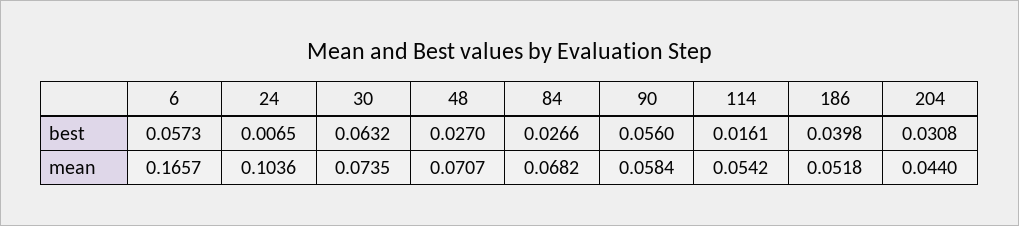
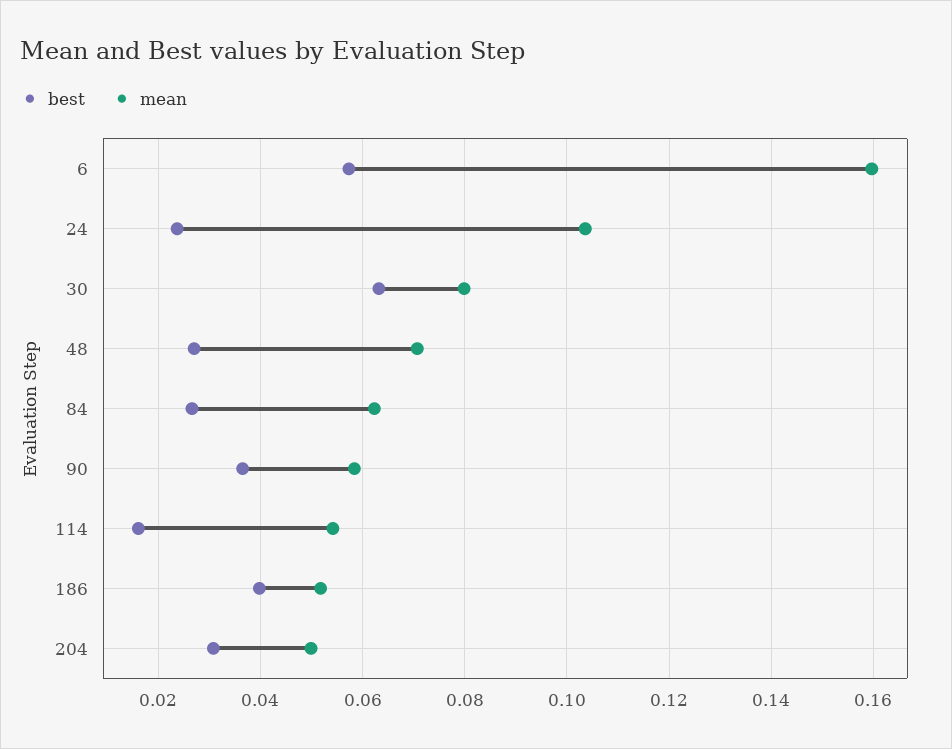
best, 24: 0.0065 -> 0.024
best, 90: 0.056 -> 0.036
mean, 6: 0.1657 -> 0.16
mean, 30: 0.0735 -> 0.08
mean, 84: 0.0682 -> 0.062
mean, 204: 0.044 -> 0.05

